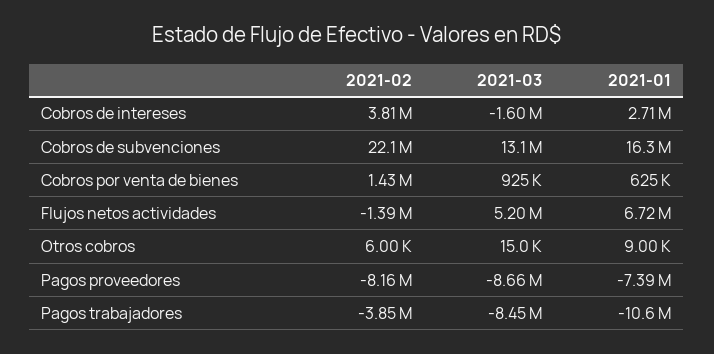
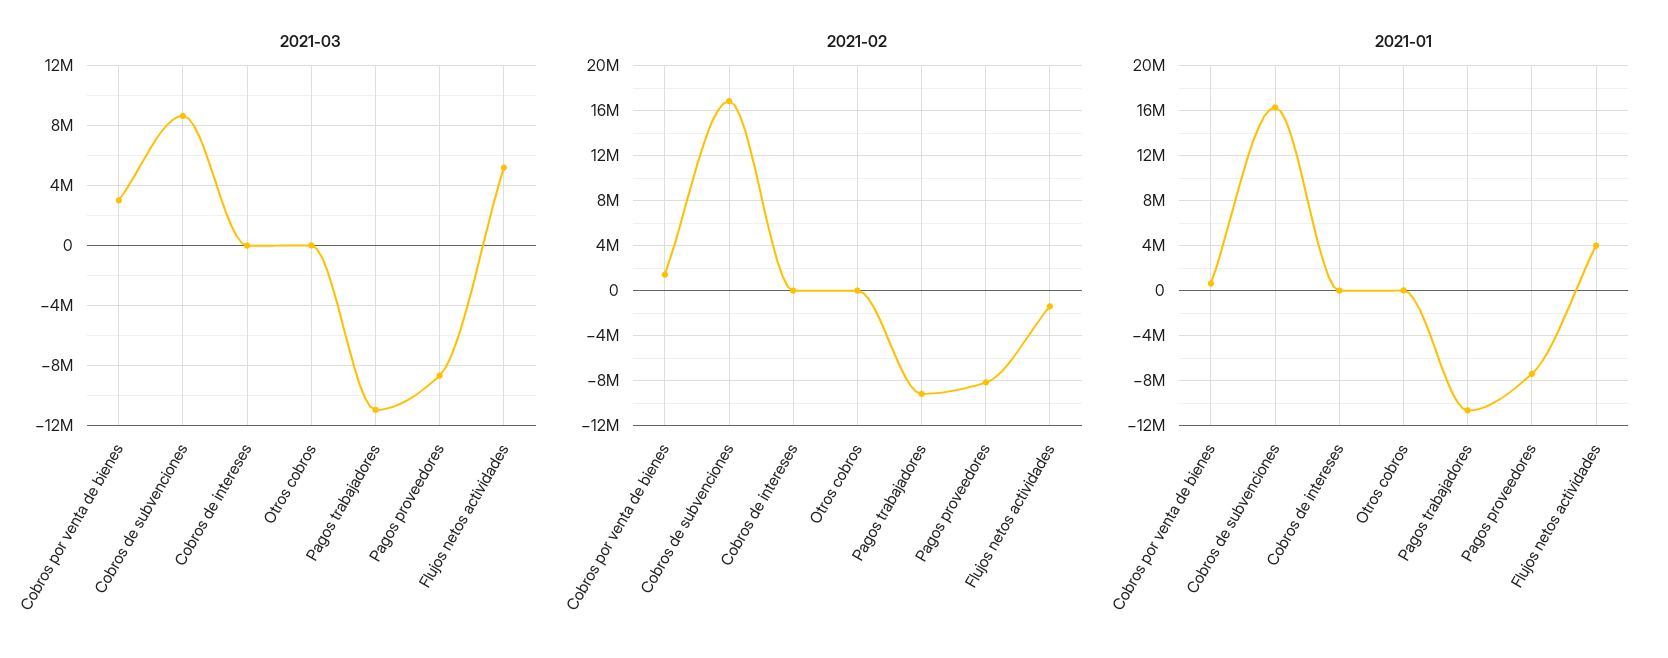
2021-02, Cobros de intereses: 3810000 -> 0
2021-03, Cobros de intereses: -1600000 -> 0
2021-01, Cobros de intereses: 2710000 -> 0
2021-02, Cobros de subvenciones: 22100000 -> 17000000
2021-03, Cobros de subvenciones: 13100000 -> 8500000
2021-03, Cobros por venta de bienes: 925000 -> 3000000
2021-01, Flujos netos actividades: 6720000 -> 4000000
2021-02, Pagos trabajadores: -3850000 -> -9000000
2021-03, Pagos trabajadores: -8450000 -> -11000000

